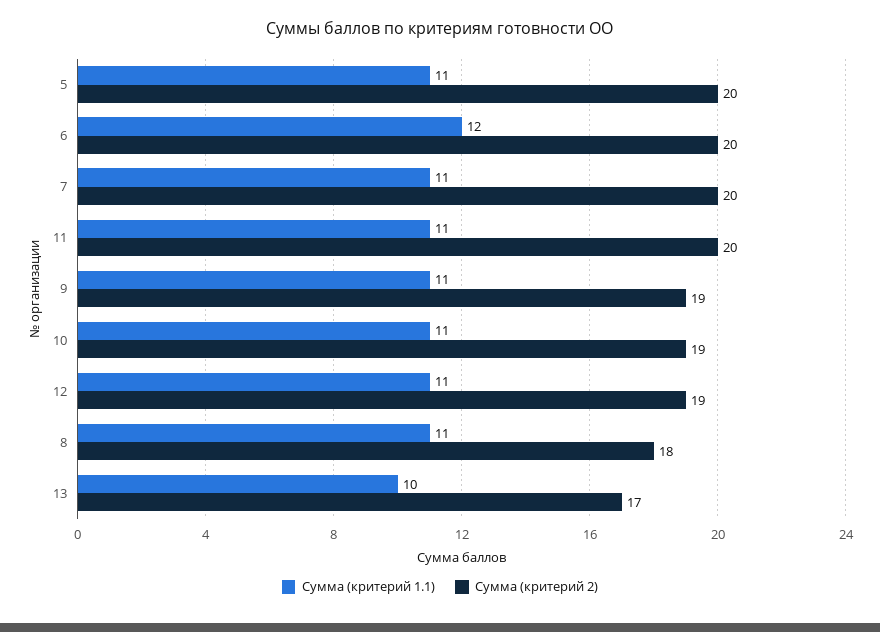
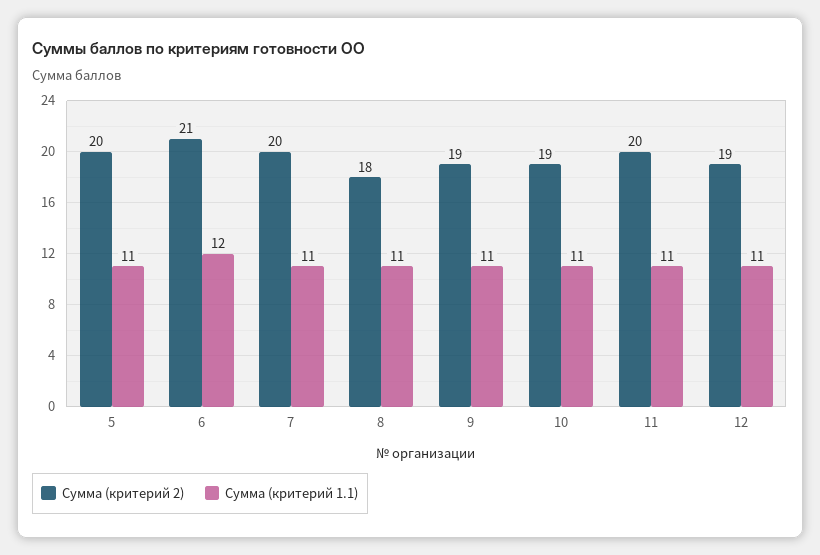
Сумма (критерий 2), 6: 20 -> 21
Сумма (критерий 1.1), 13: 10 -> none
Сумма (критерий 2), 13: 17 -> none

